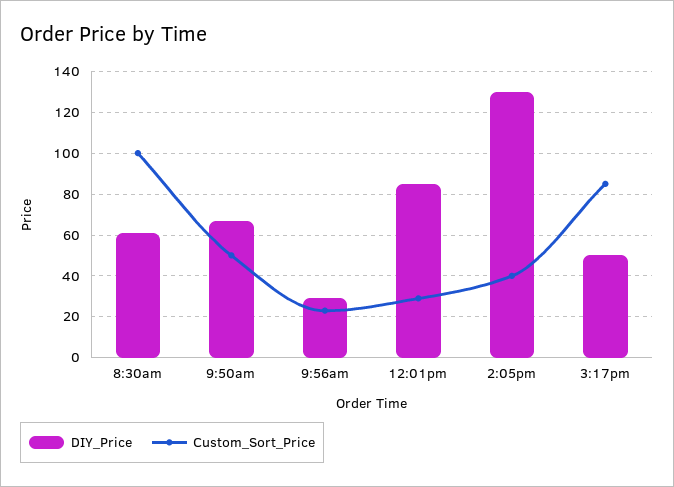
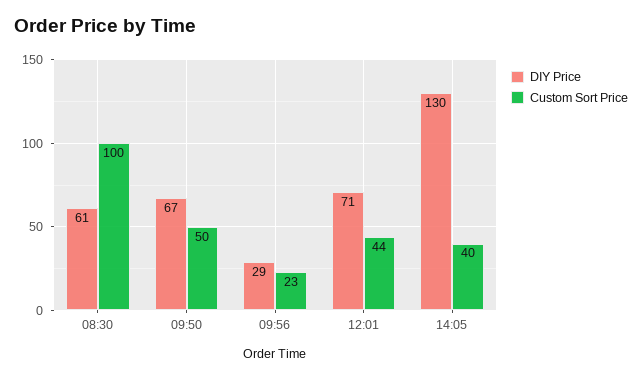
DIY_Price, 12:01pm: 85 -> 71
Custom_Sort_Price, 12:01pm: 30 -> 44
DIY_Price, 3:17pm: 50 -> none
Custom_Sort_Price, 3:17pm: 85 -> none

